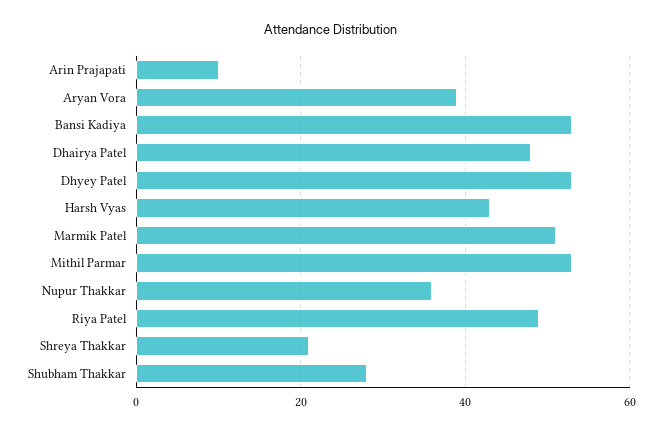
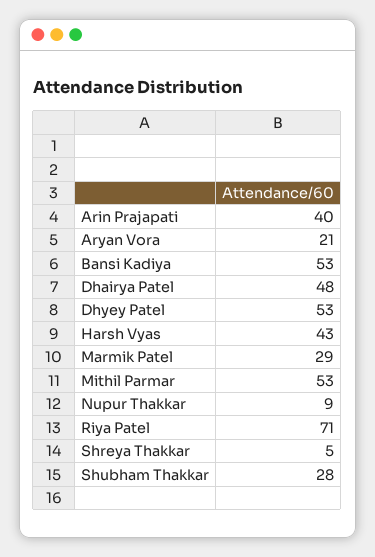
Arin Prajapati: 10 -> 40
Aryan Vora: 40 -> 21
Marmik Patel: 50 -> 29
Nupur Thakkar: 35 -> 9
Riya Patel: 50 -> 71
Shreya Thakkar: 20 -> 5

